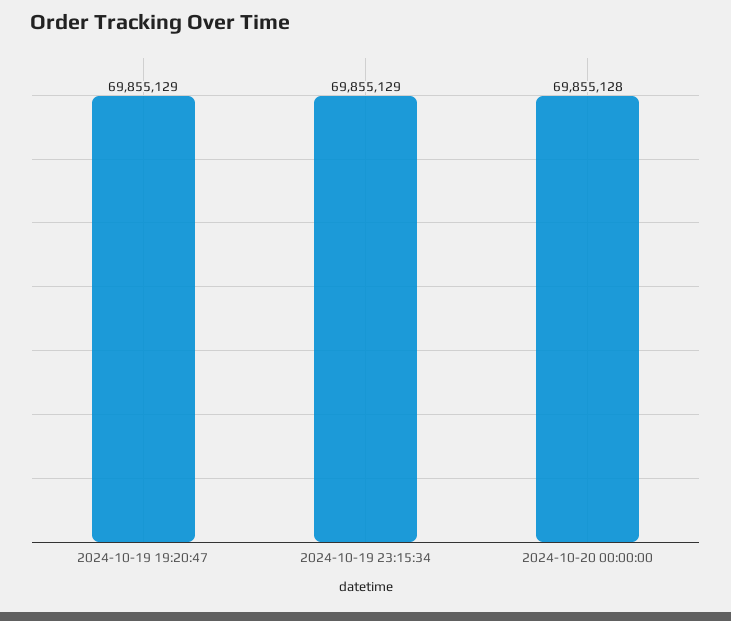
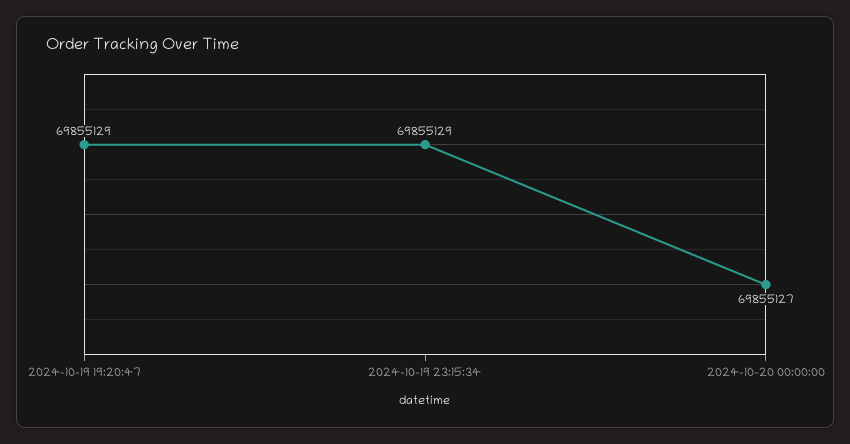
2024-10-20 00:00:00: 69855128 -> 69855127

